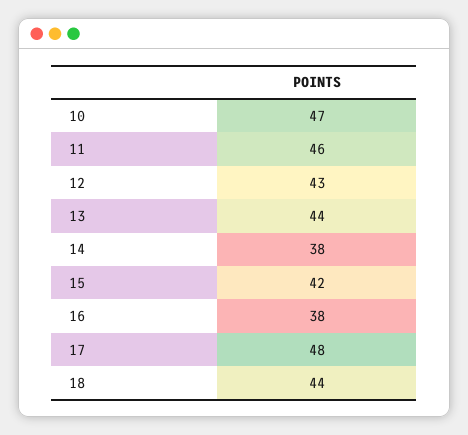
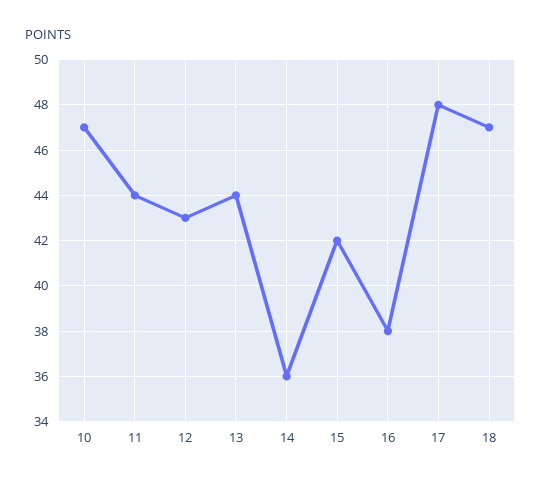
11: 46 -> 44
14: 38 -> 36
18: 44 -> 47

